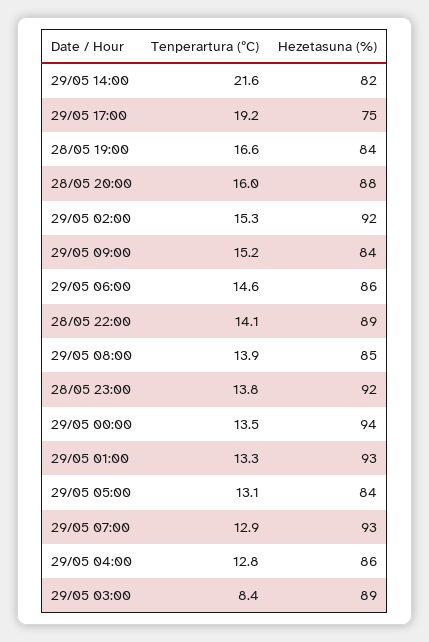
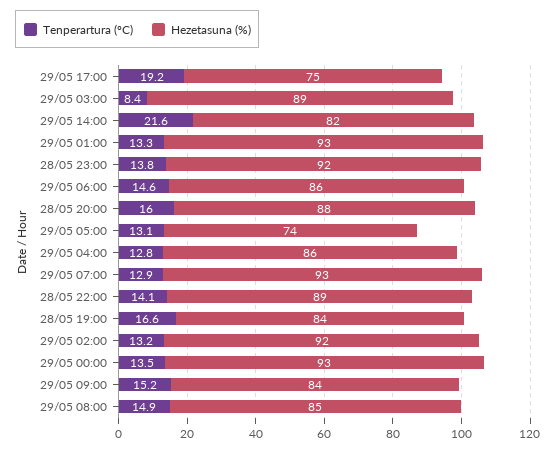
Tenperartura (ºC), 29/05 02:00: 15.3 -> 13.2
Tenperartura (ºC), 29/05 08:00: 13.9 -> 14.9
Hezetasuna (%), 29/05 00:00: 94 -> 93
Hezetasuna (%), 29/05 05:00: 84 -> 74

